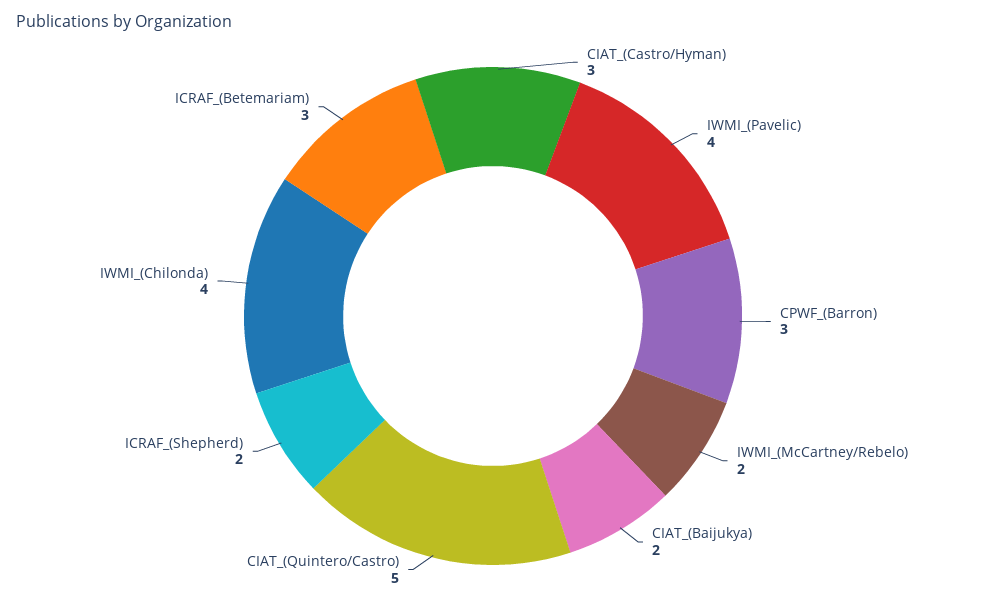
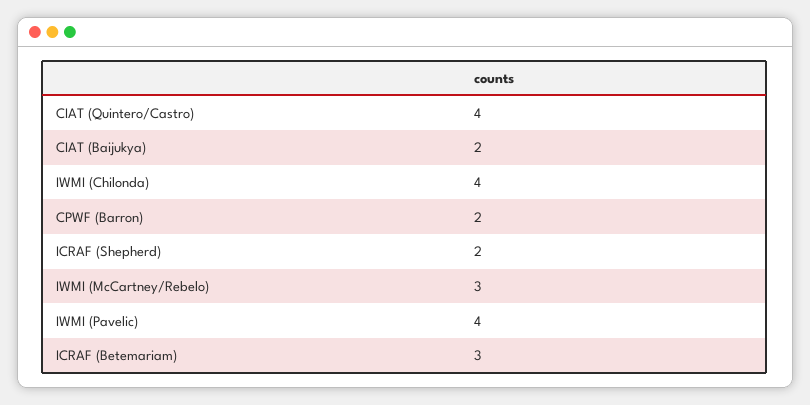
CIAT_(Castro/Hyman): 3 -> none
CPWF_(Barron): 3 -> 2
IWMI_(McCartney/Rebelo): 2 -> 3
CIAT_(Quintero/Castro): 5 -> 4

